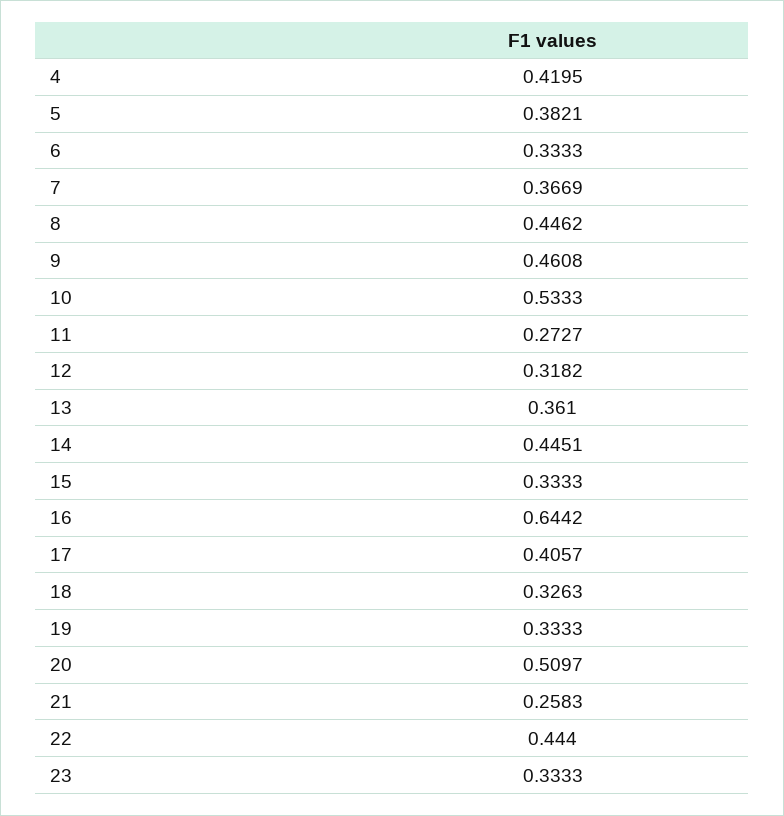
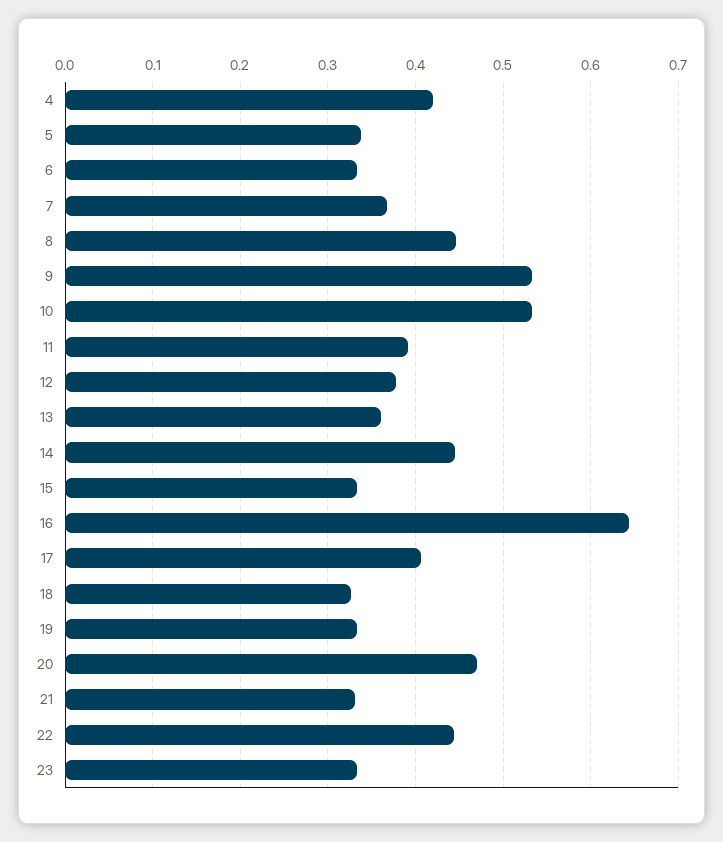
5: 0.3821 -> 0.34
9: 0.4608 -> 0.53
11: 0.2727 -> 0.39
12: 0.3182 -> 0.38
20: 0.5097 -> 0.47
21: 0.2583 -> 0.33

